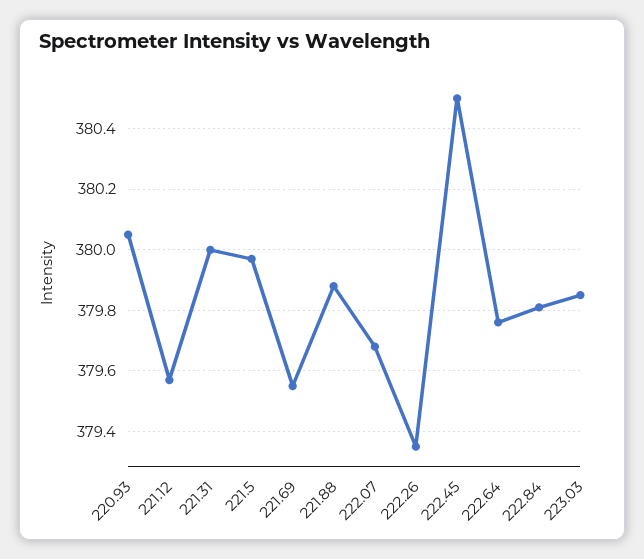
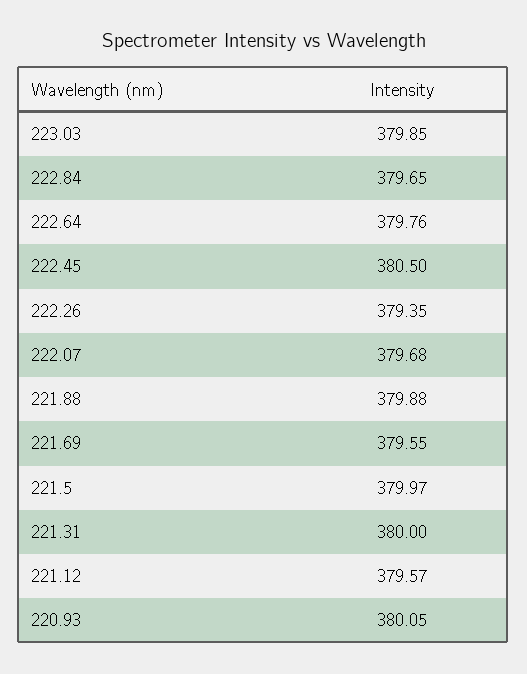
222.84: 379.8 -> 379.65

